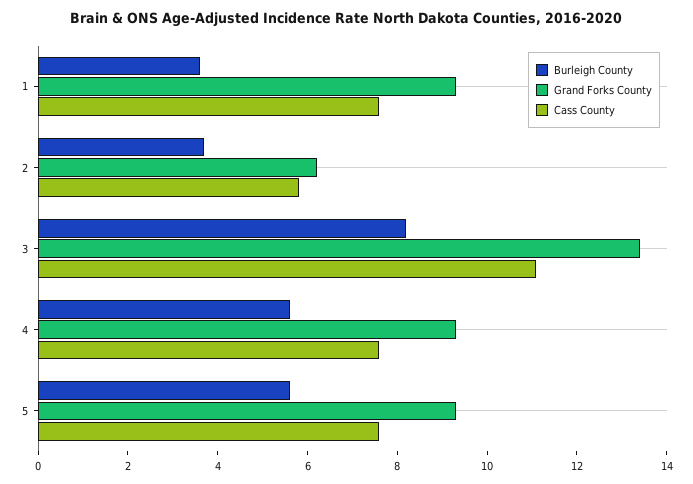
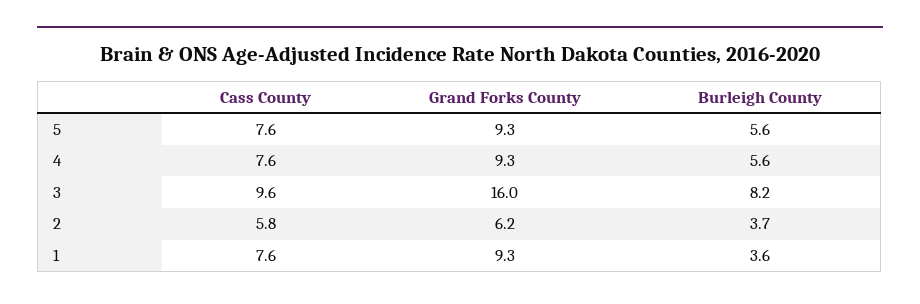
Grand Forks County, 3: 13.5 -> 16
Cass County, 3: 11 -> 9.6

